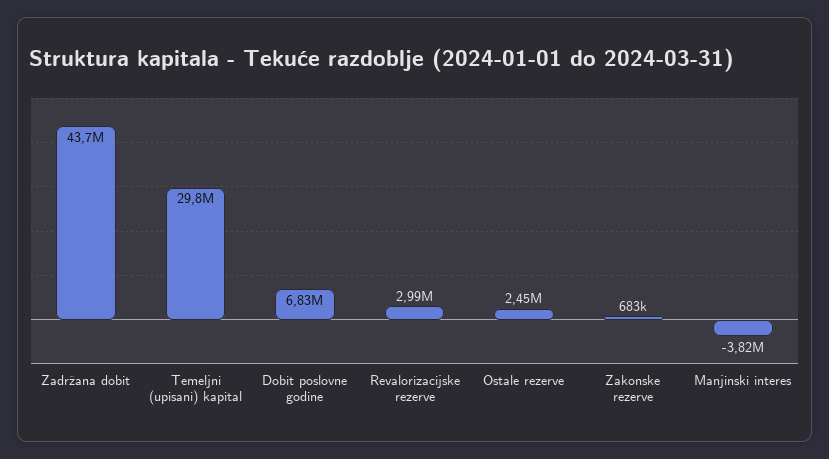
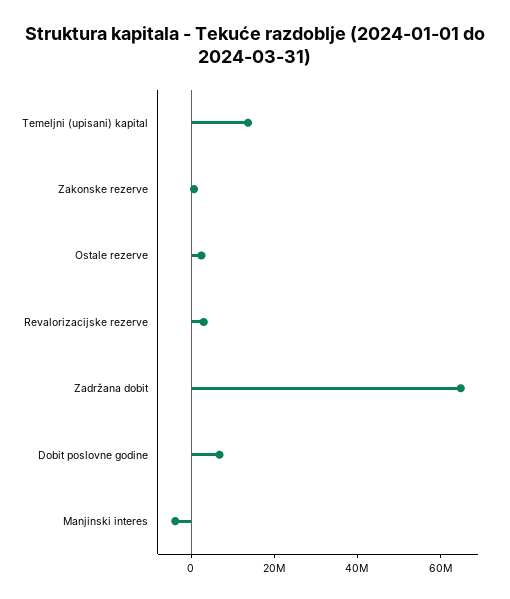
Zadržana dobit: 43700000 -> 65000000
Temeljni (upisani) kapital: 29800000 -> 15000000

